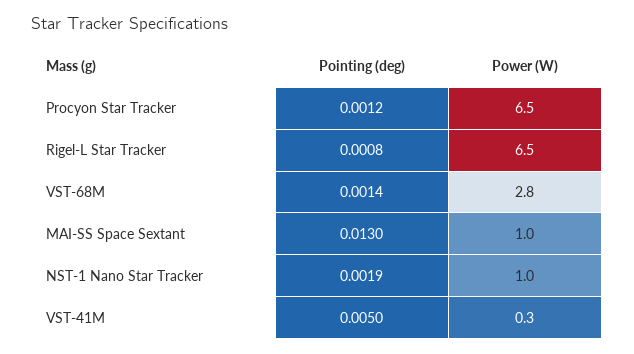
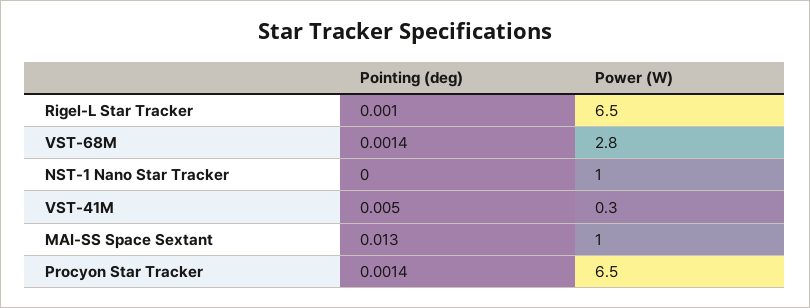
Pointing (deg), Procyon Star Tracker: 0.0012 -> 0.0014
Pointing (deg), Rigel-L Star Tracker: 0.0008 -> 0.001
Pointing (deg), NST-1 Nano Star Tracker: 0.0019 -> 0

